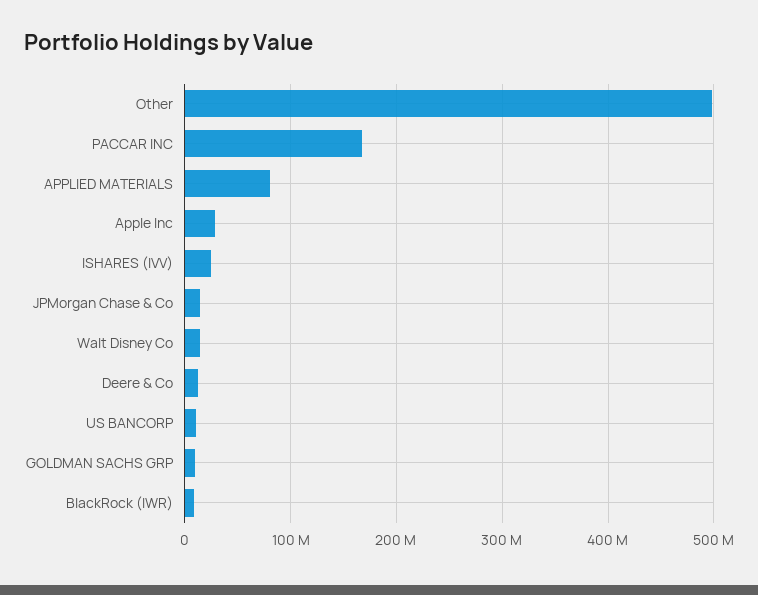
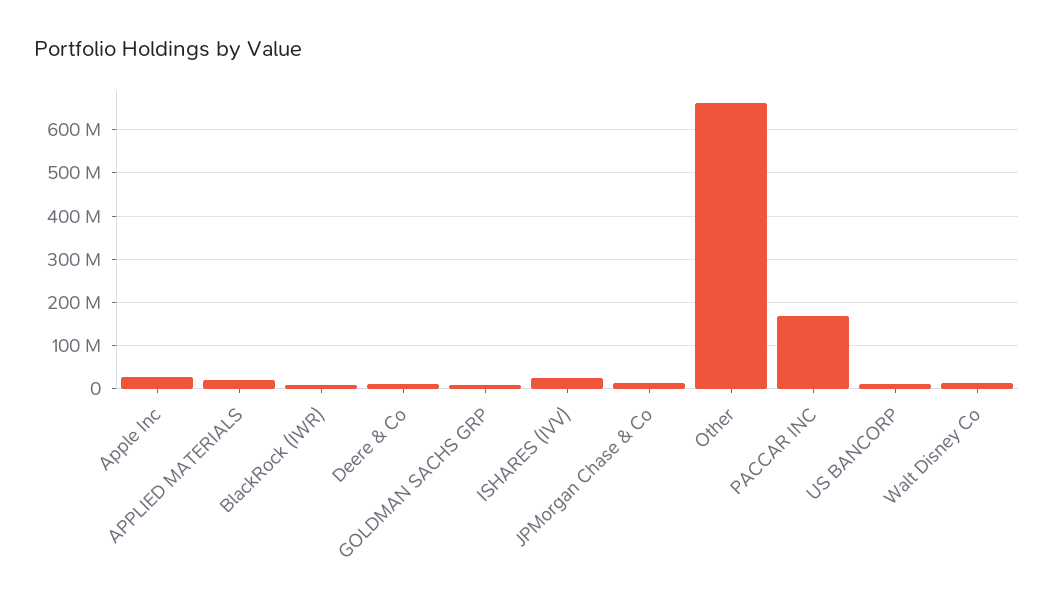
Other: 500000000 -> 660000000
APPLIED MATERIALS: 80000000 -> 20000000

